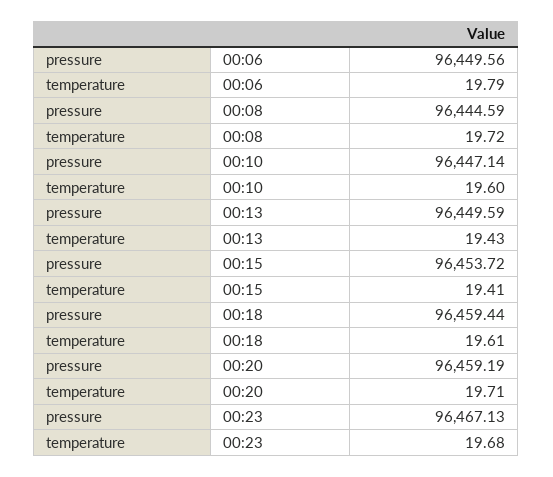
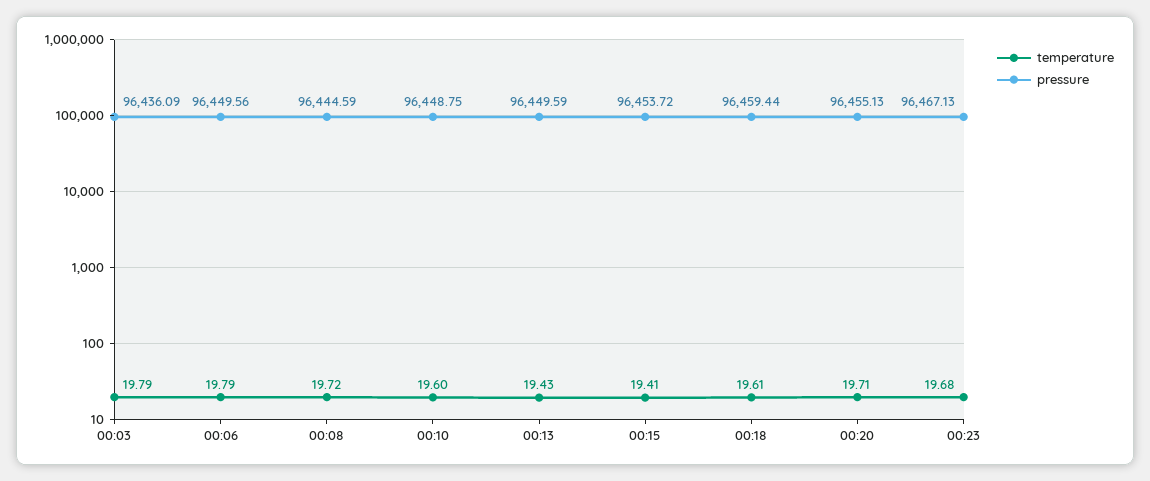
pressure, 00:10: 96447.14 -> 96448.75
pressure, 00:20: 96459.19 -> 96455.13
temperature, 00:03: none -> 19.79
pressure, 00:03: none -> 96436.09

